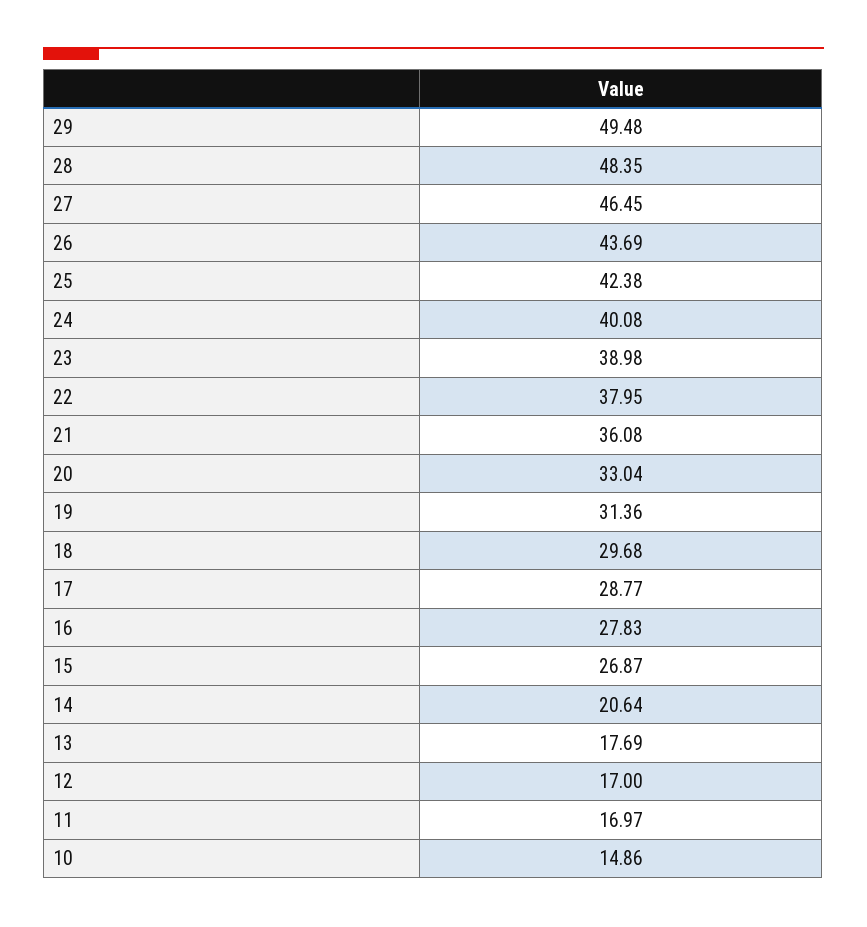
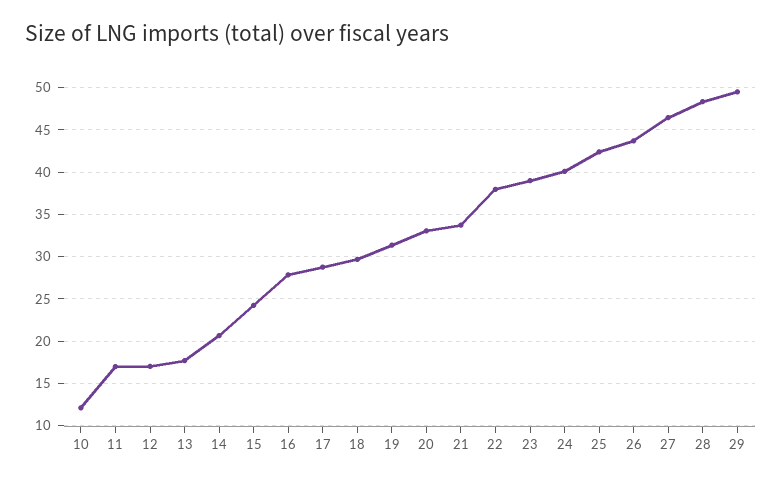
21: 36.08 -> 34
15: 26.87 -> 24
10: 14.86 -> 12

